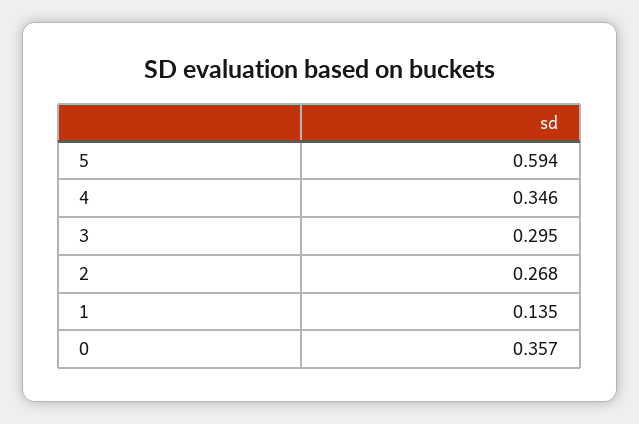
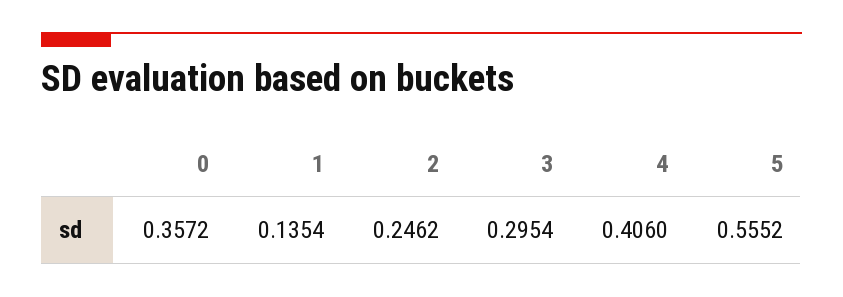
5: 0.594 -> 0.5552
4: 0.346 -> 0.406
2: 0.268 -> 0.2462

